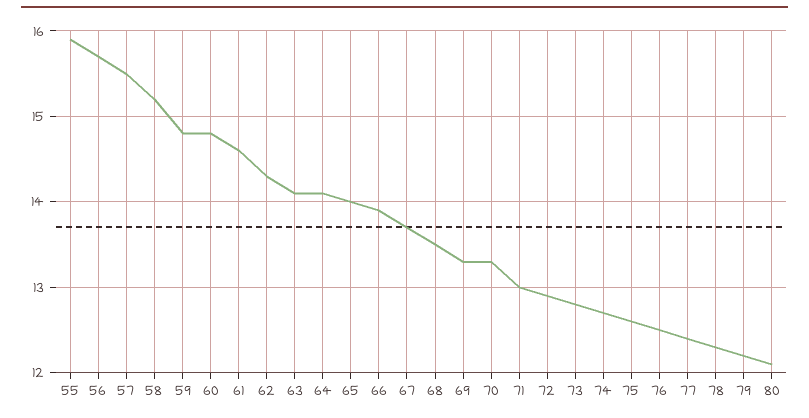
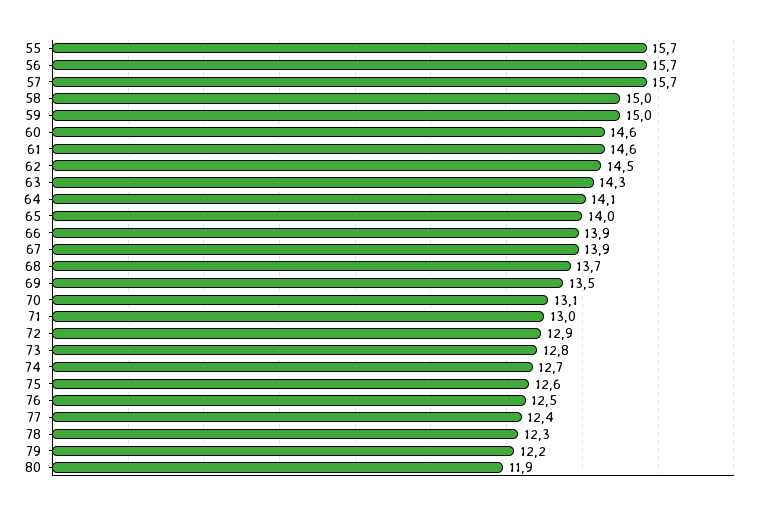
55: 15.9 -> 15.7
57: 15.5 -> 15.7
58: 15.2 -> 15
59: 14.8 -> 15
60: 14.8 -> 14.6
62: 14.3 -> 14.5
63: 14.1 -> 14.3
67: 13.7 -> 13.9
68: 13.5 -> 13.7
69: 13.3 -> 13.5
70: 13.3 -> 13.1
80: 12.1 -> 11.9

